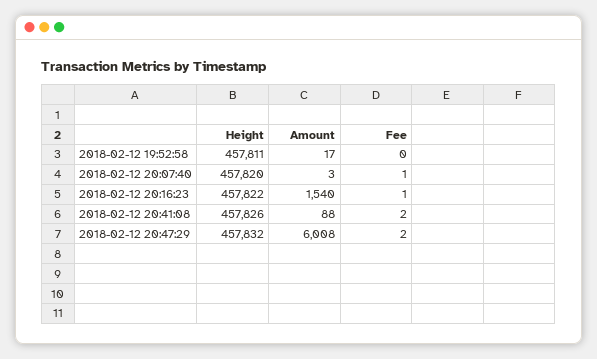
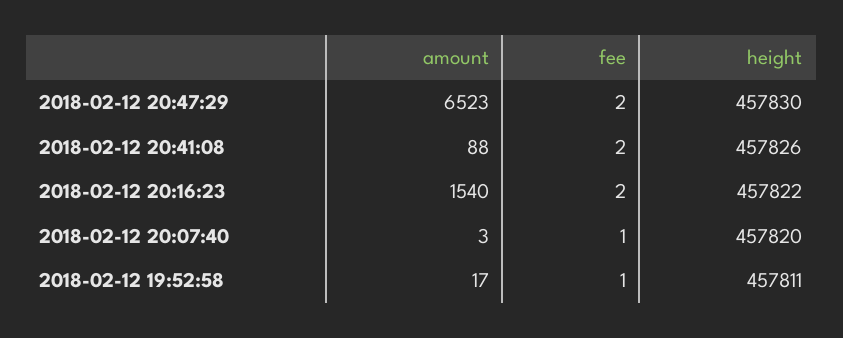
Fee, 2018-02-12 19:52:58: 0 -> 1
Fee, 2018-02-12 20:16:23: 1 -> 2
Height, 2018-02-12 20:47:29: 457832 -> 457830
Amount, 2018-02-12 20:47:29: 6008 -> 6523

